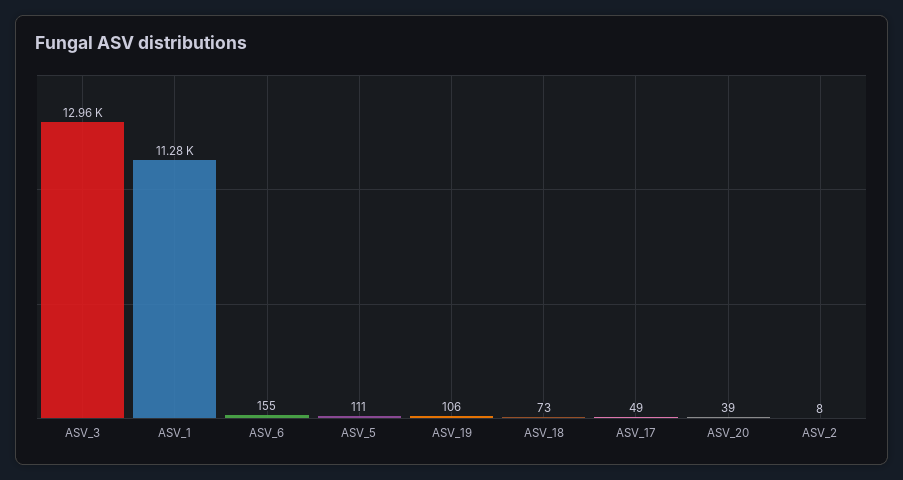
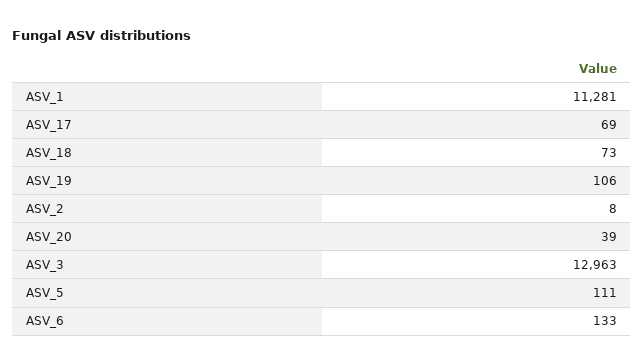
ASV_6: 155 -> 133
ASV_17: 49 -> 69

